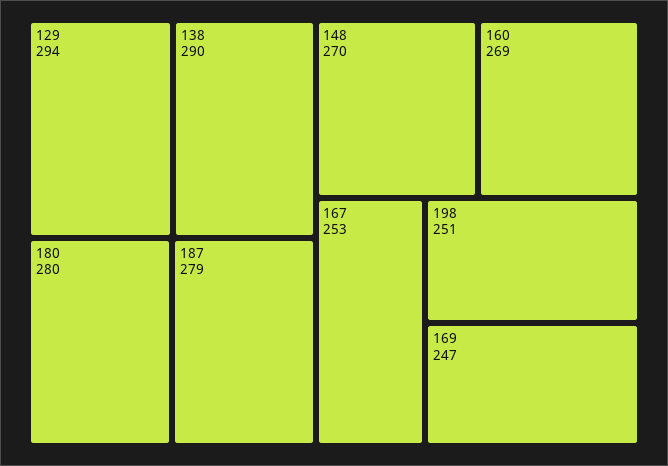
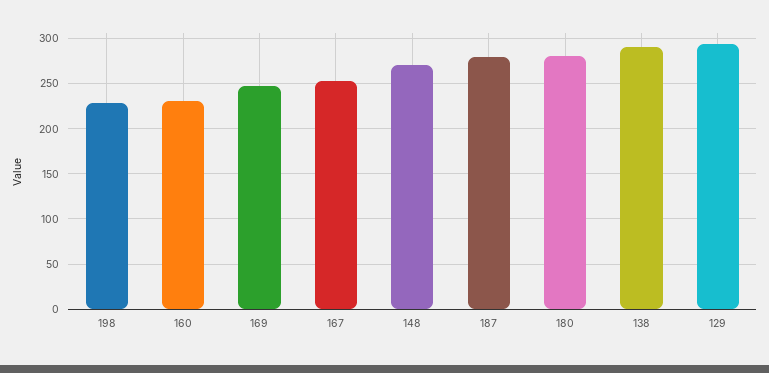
160: 269 -> 230
198: 251 -> 230

